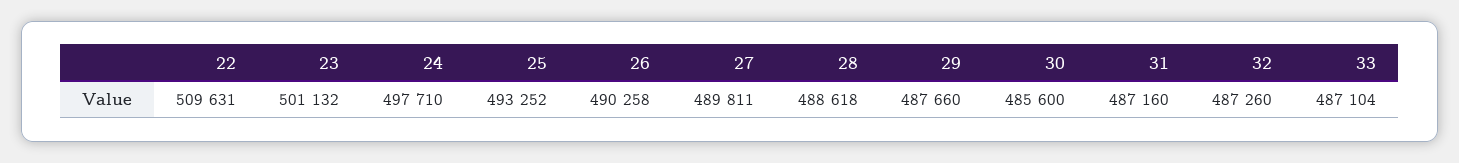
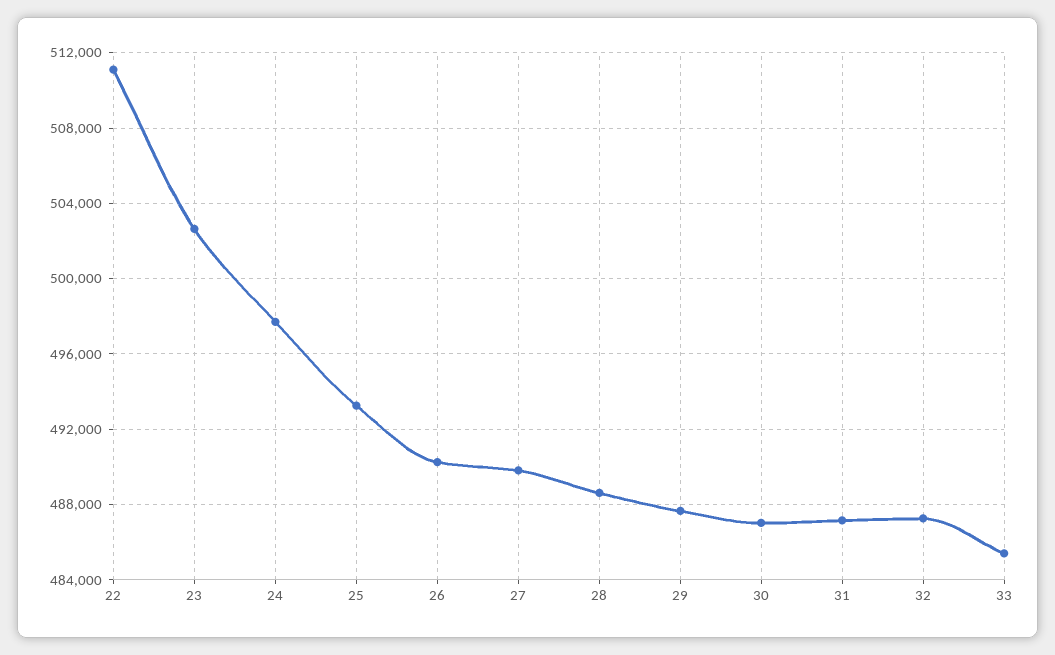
22: 509631 -> 511000
23: 501132 -> 502500
30: 485600 -> 487000
33: 487104 -> 485500

